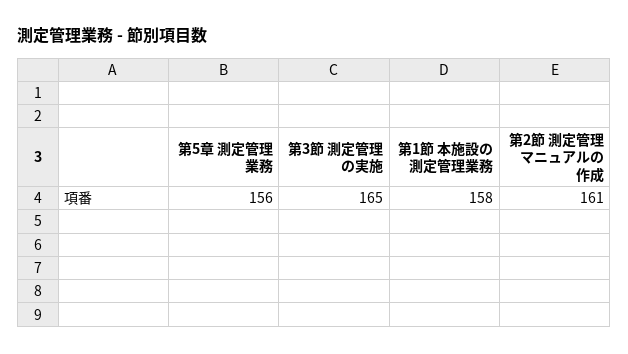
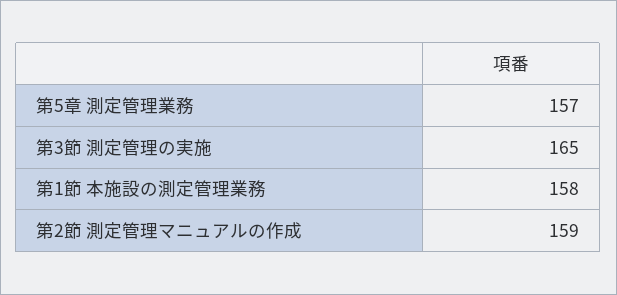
第5章 測定管理業務: 156 -> 157
第2節 測定管理マニュアルの作成: 161 -> 159

